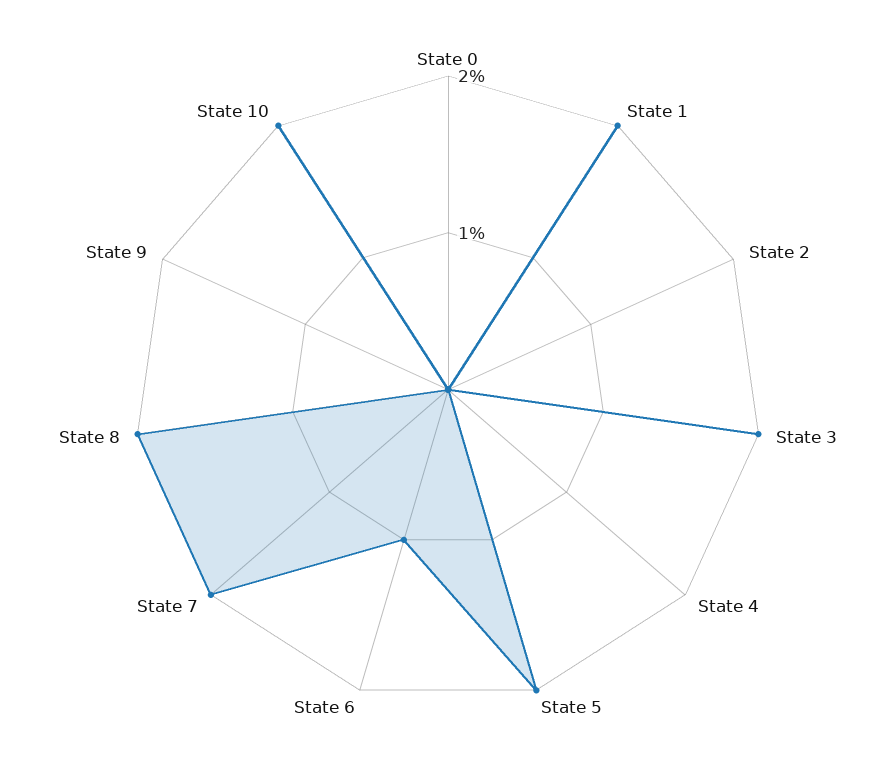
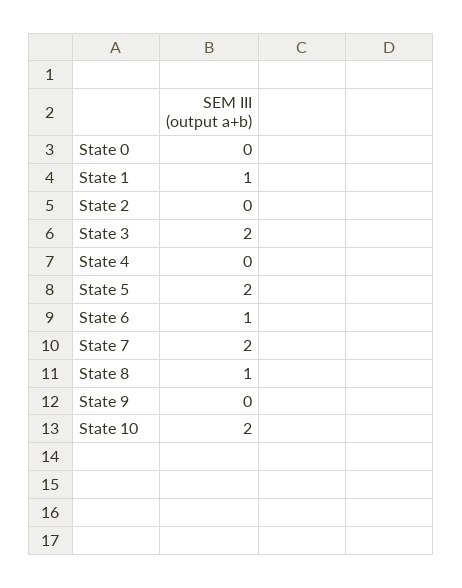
State 1: 2 -> 1
State 8: 2 -> 1

